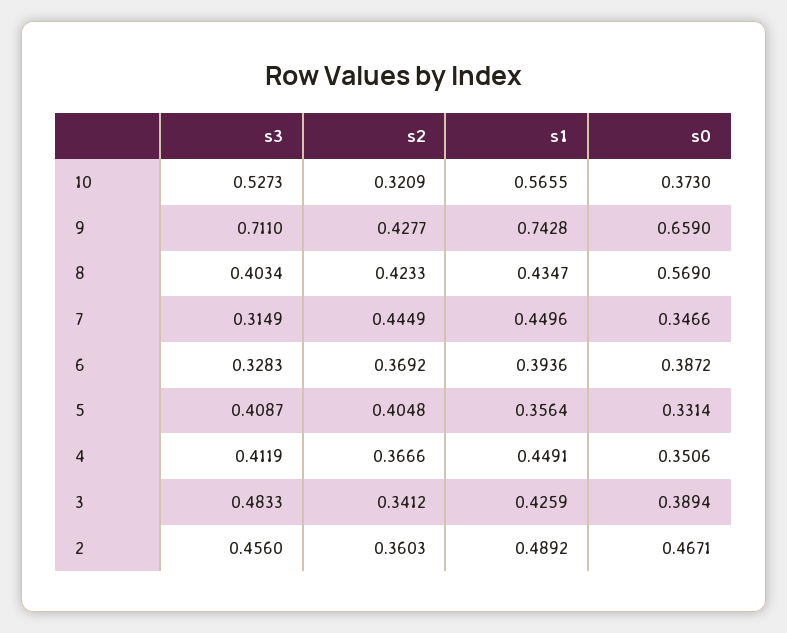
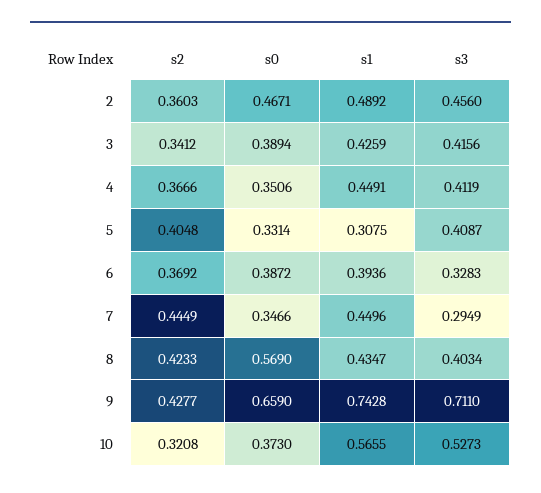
s2, 10: 0.3209 -> 0.3208
s3, 7: 0.3149 -> 0.2949
s1, 5: 0.3564 -> 0.3075
s3, 3: 0.4833 -> 0.4156

